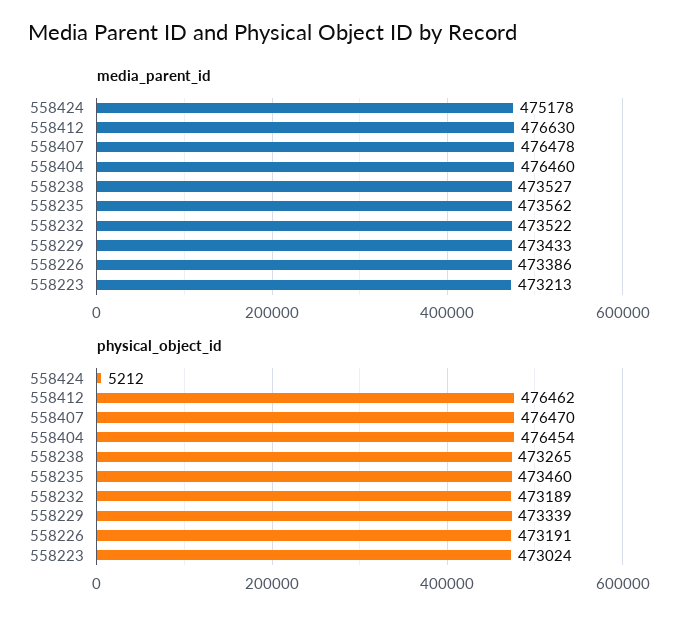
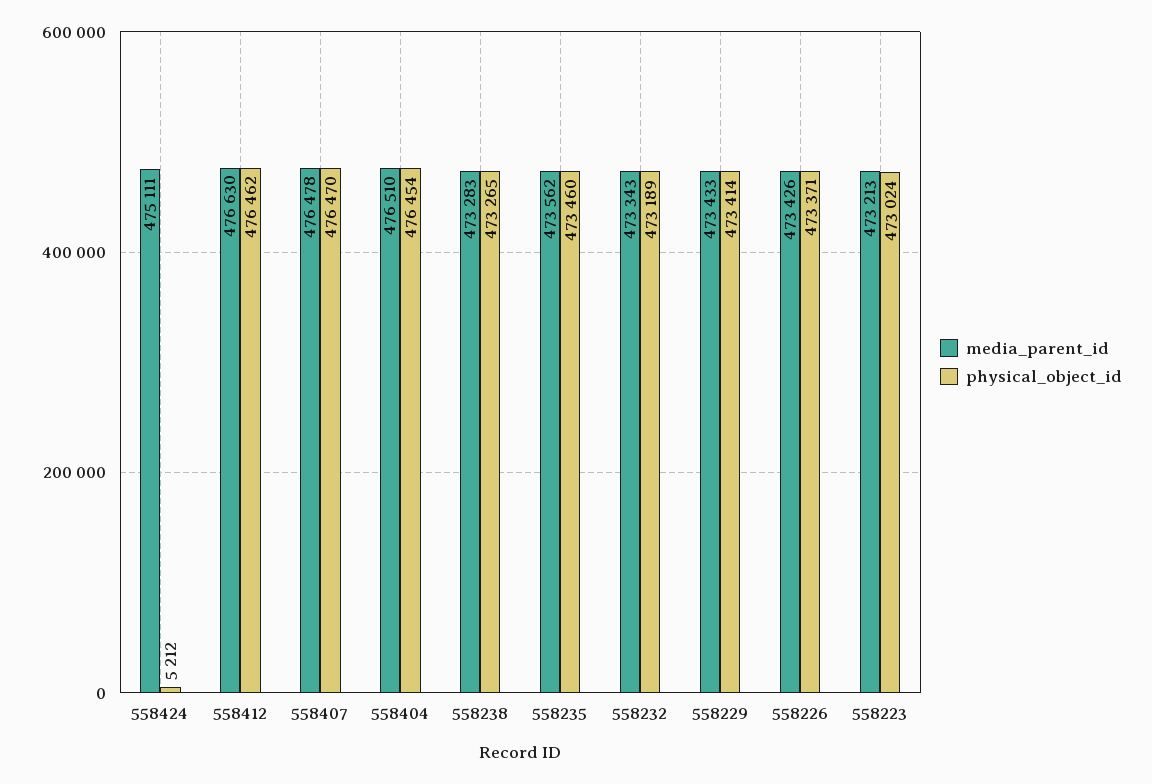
media_parent_id, 558424: 475178 -> 475111
media_parent_id, 558404: 476460 -> 476510
media_parent_id, 558238: 473527 -> 473283
media_parent_id, 558232: 473522 -> 473343
media_parent_id, 558226: 473386 -> 473426
physical_object_id, 558229: 473339 -> 473414
physical_object_id, 558226: 473191 -> 473371

